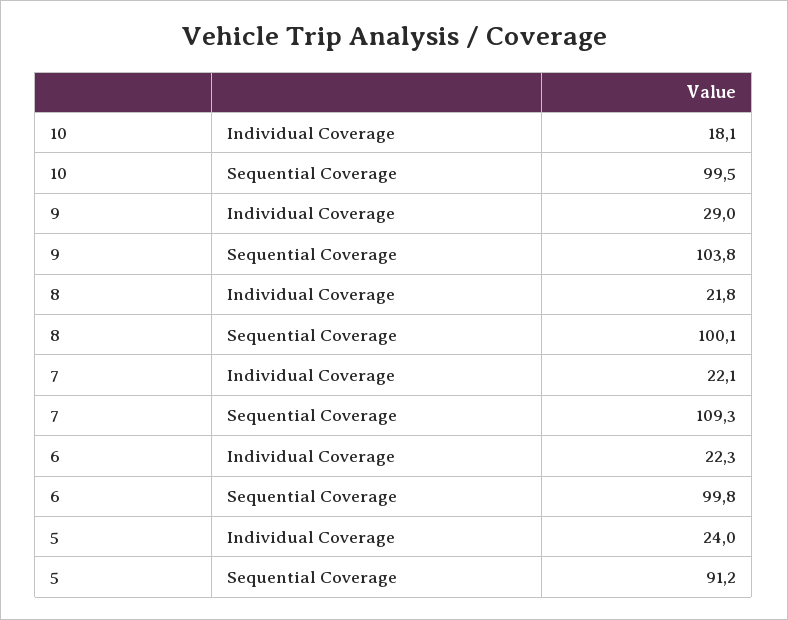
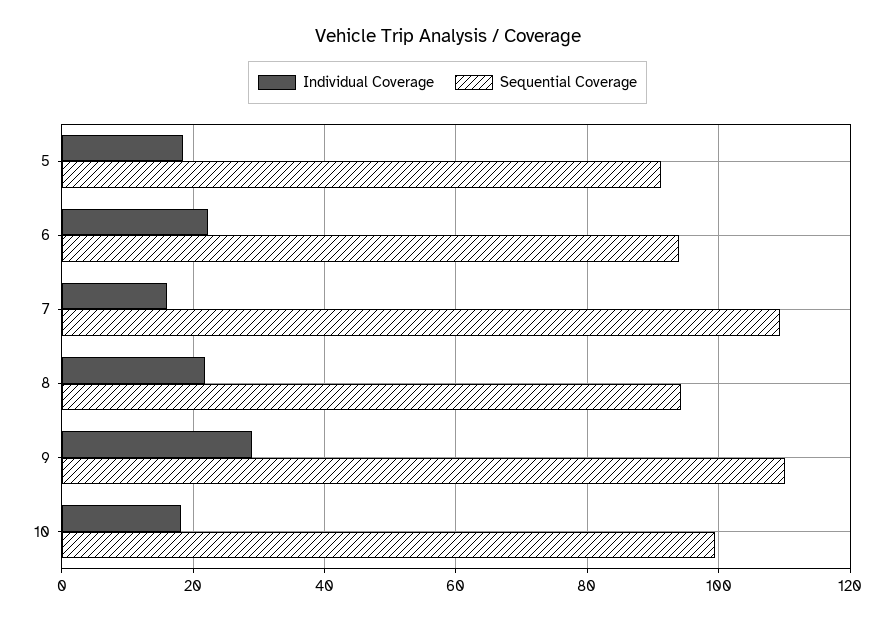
Sequential Coverage, 9: 103.8 -> 110
Sequential Coverage, 8: 100.1 -> 94
Individual Coverage, 7: 22.1 -> 16
Sequential Coverage, 6: 99.8 -> 94
Individual Coverage, 5: 24 -> 18

